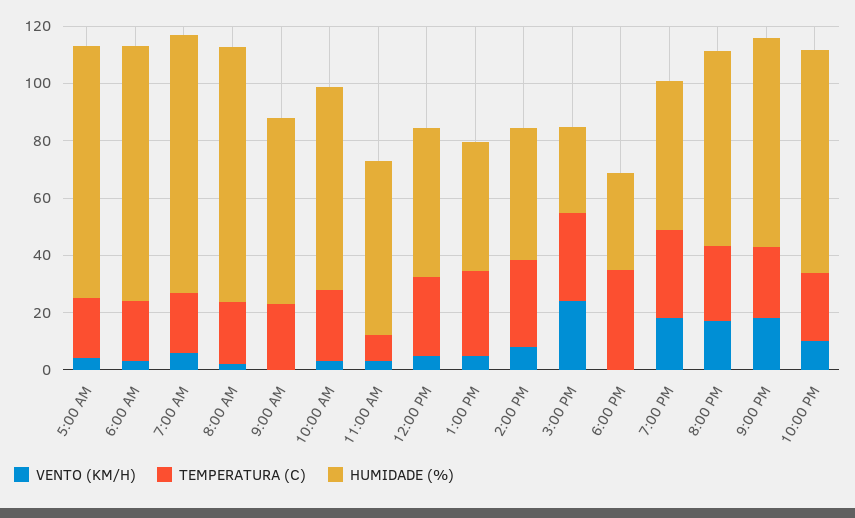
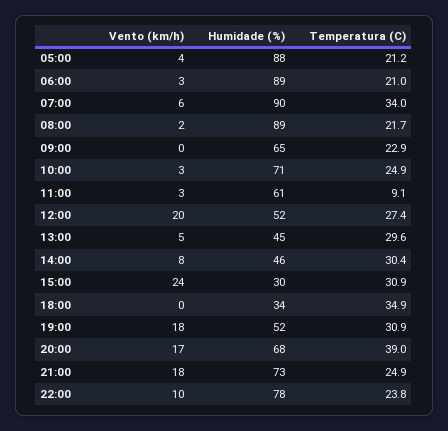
TEMPERATURA (C), 7:00 AM: 20 -> 34
VENTO (KM/H), 12:00 PM: 5 -> 20
TEMPERATURA (C), 8:00 PM: 25 -> 39

